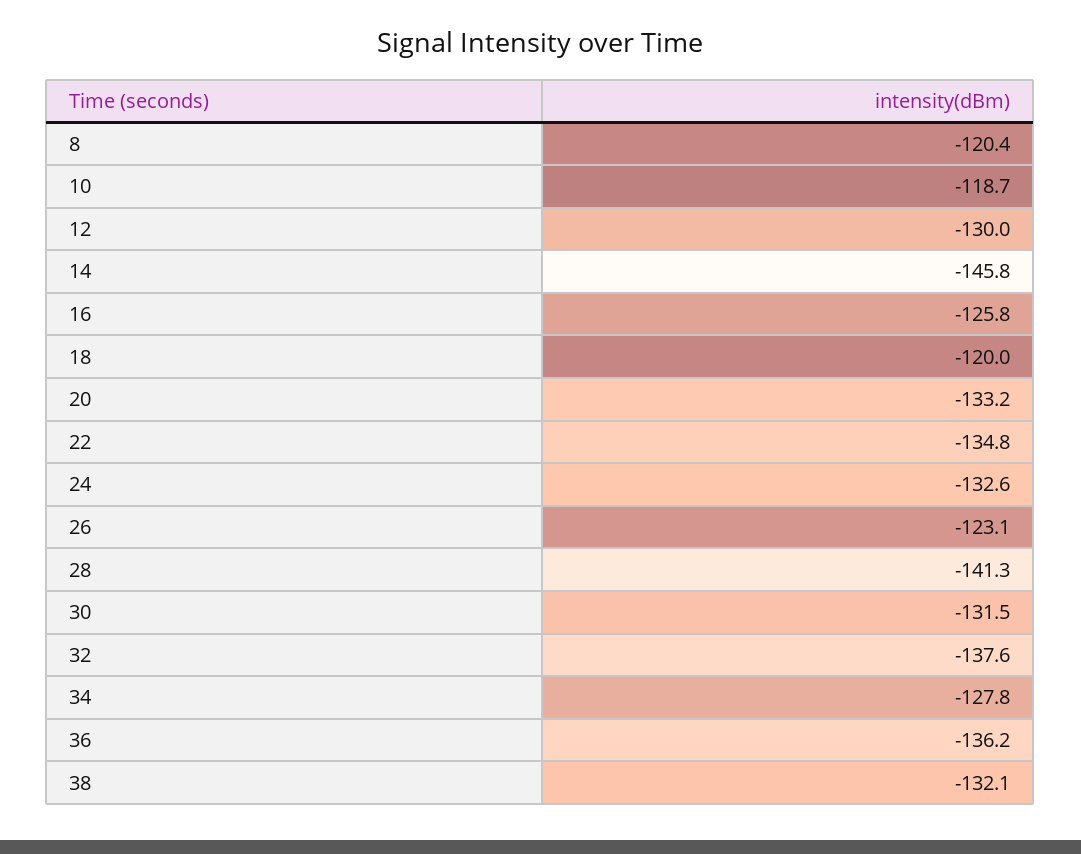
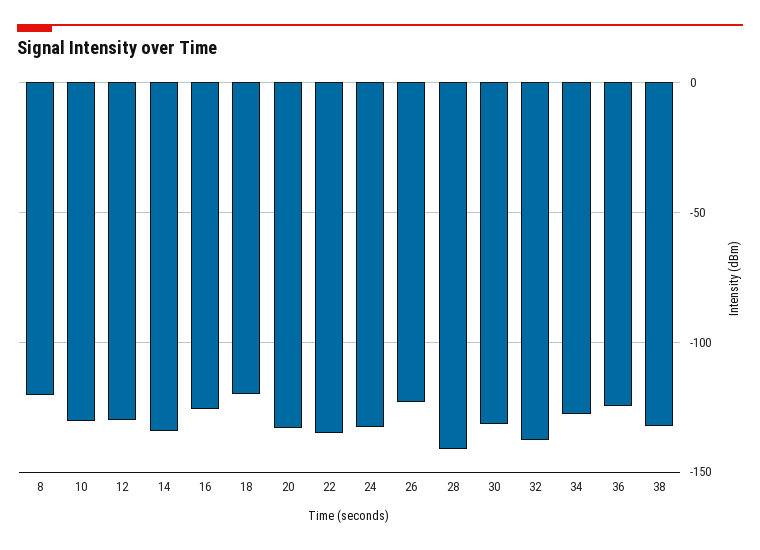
10: -118.7 -> -130
14: -145.8 -> -135
36: -136.2 -> -125

